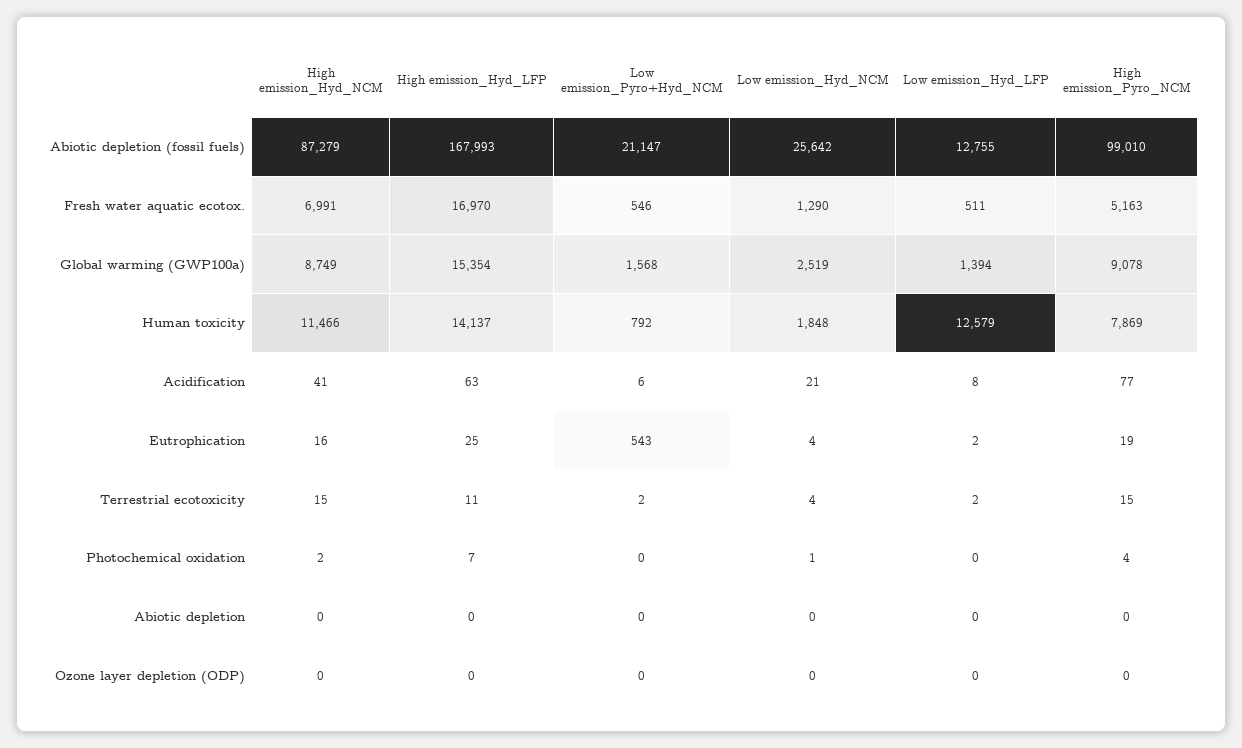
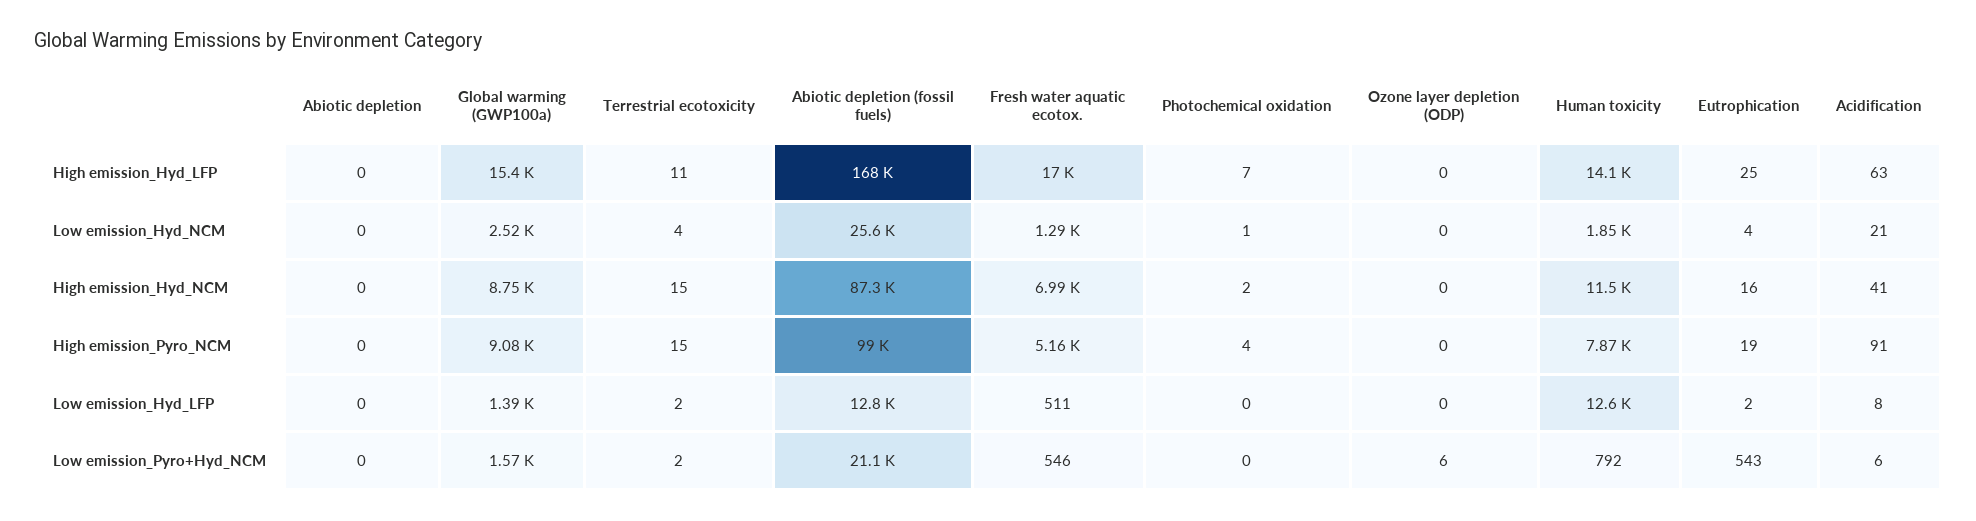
High emission_Pyro_NCM, Acidification: 77 -> 91
Low emission_Pyro+Hyd_NCM, Ozone layer depletion (ODP): 0 -> 6

